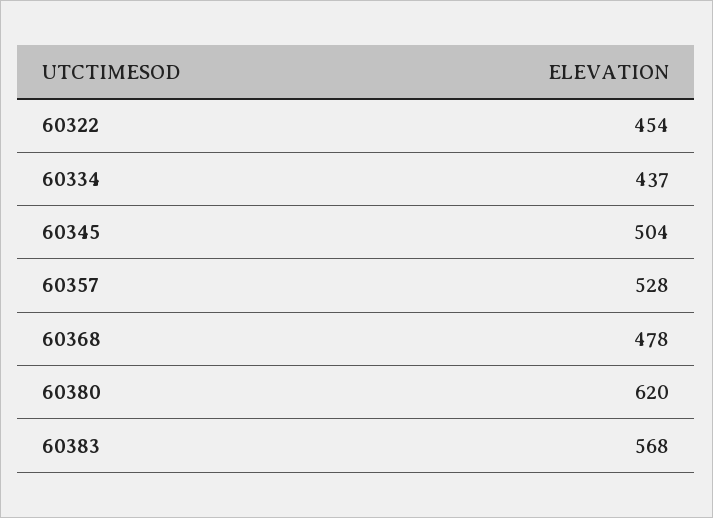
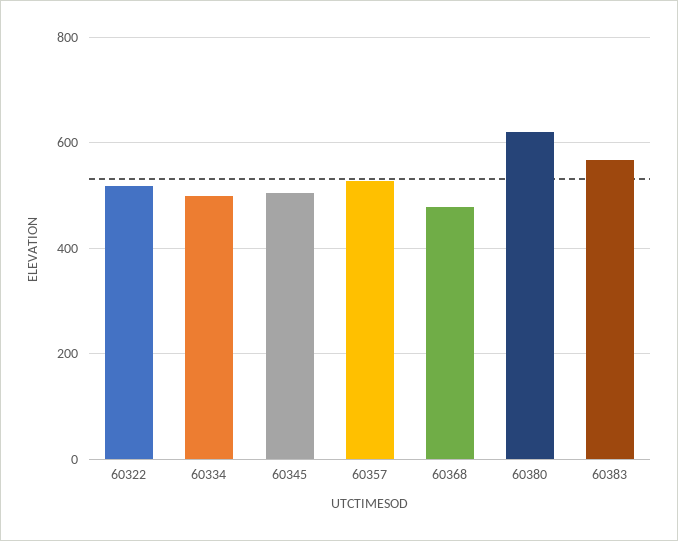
60322: 454 -> 520
60334: 437 -> 500

